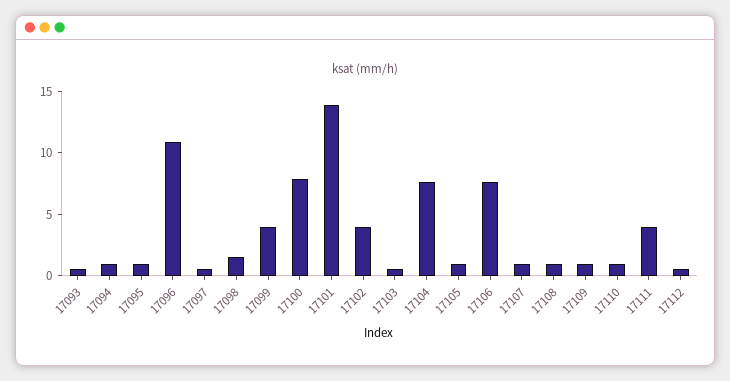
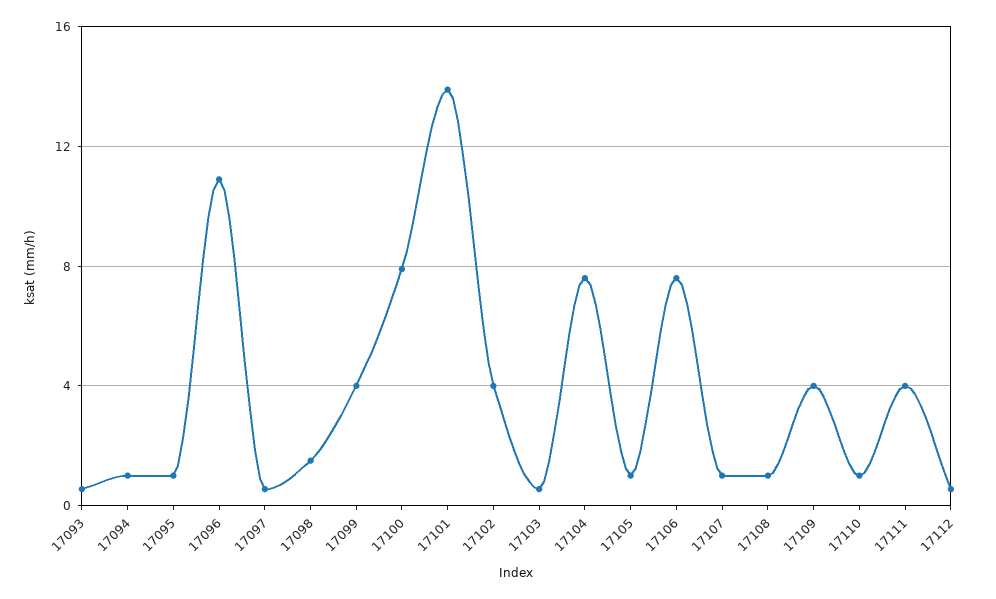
17109: 1 -> 4

